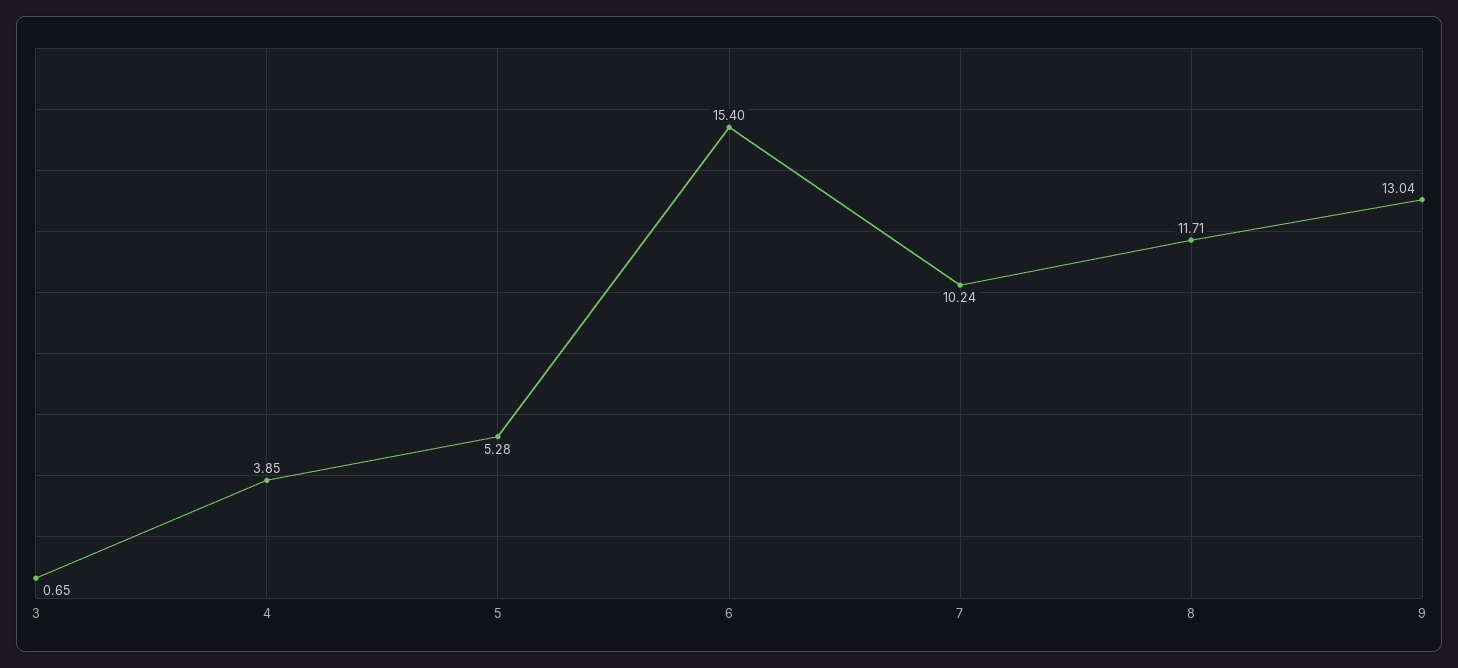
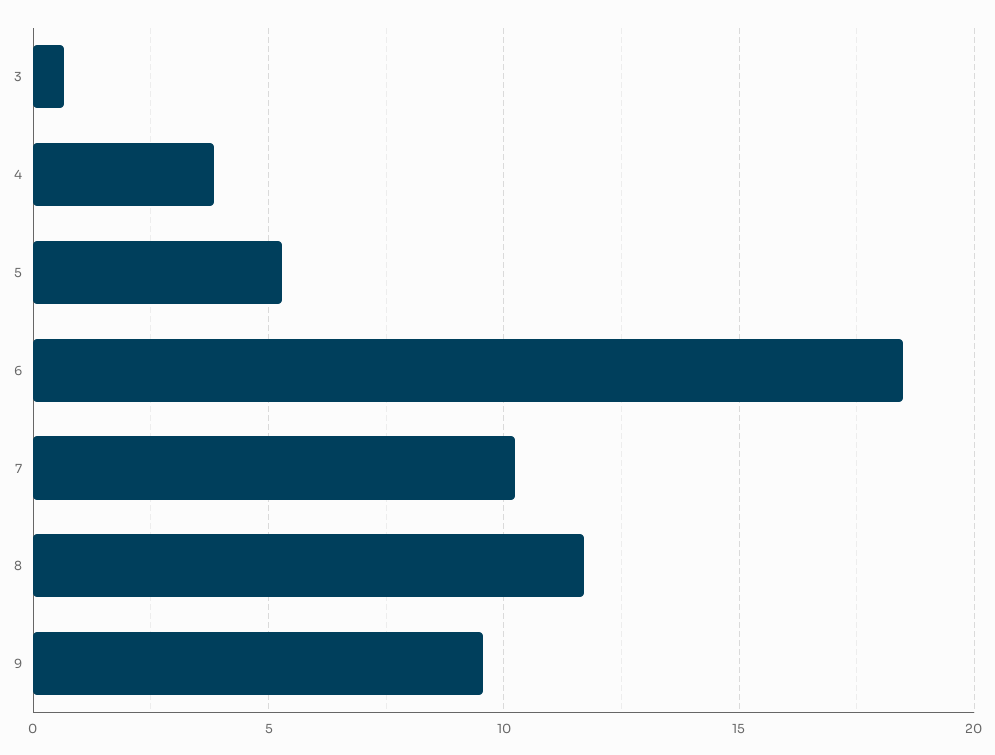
6: 15.4 -> 18.5
9: 13.04 -> 9.5

